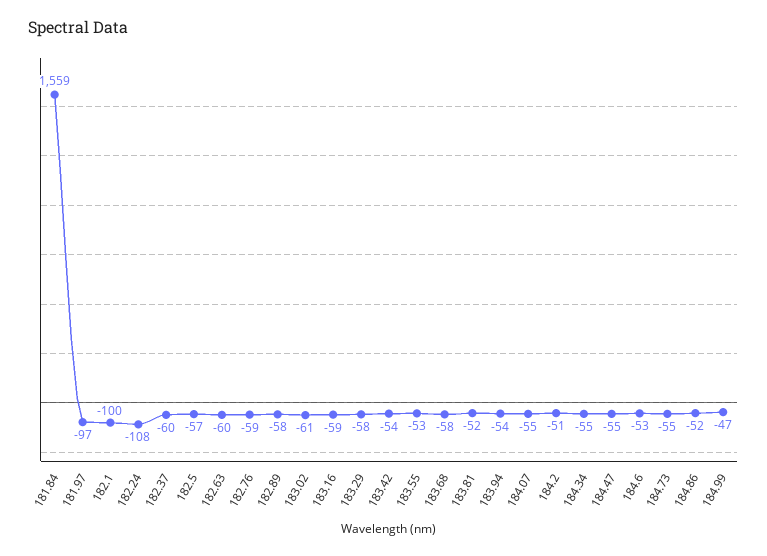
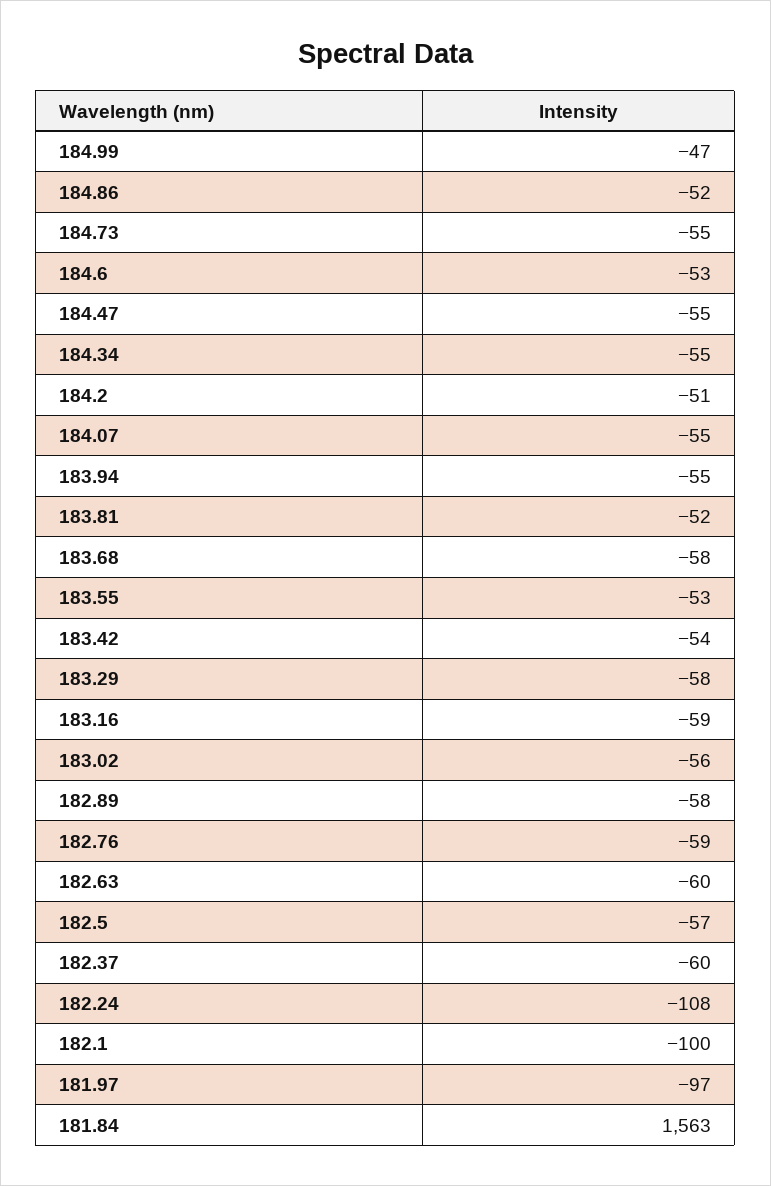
181.84: 1559 -> 1563
183.02: -61 -> -56
183.94: -54 -> -55

